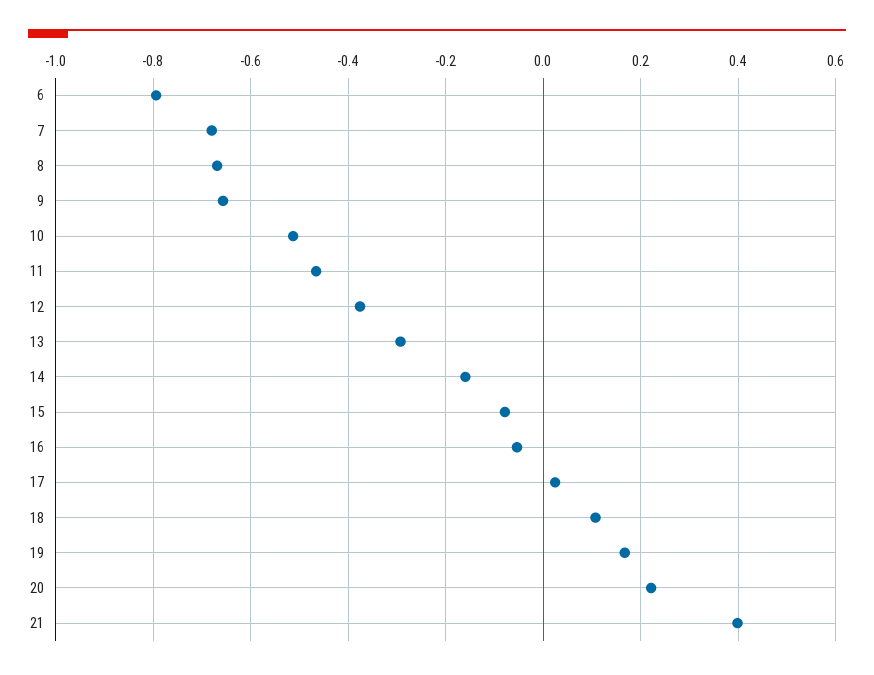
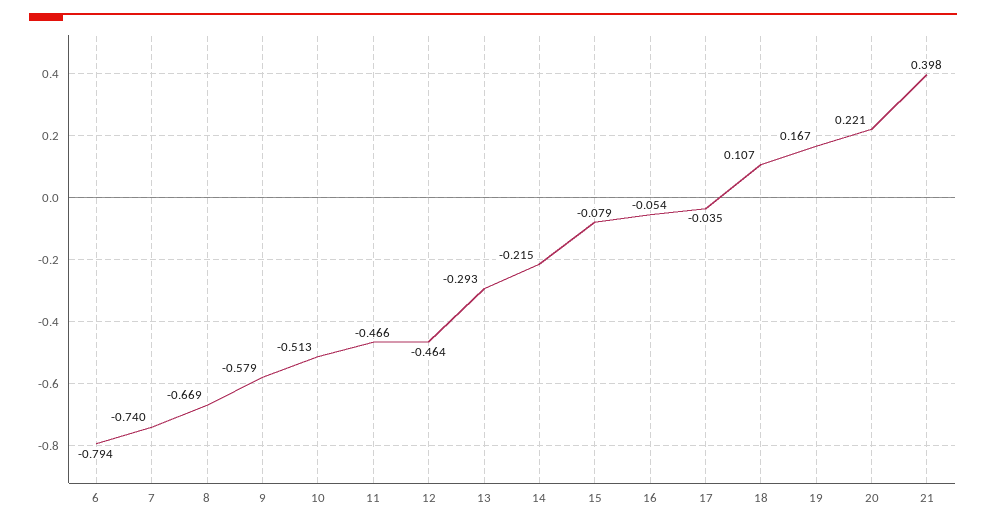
7: -0.68 -> -0.74
9: -0.66 -> -0.579
12: -0.38 -> -0.464
14: -0.16 -> -0.215
17: 0.02 -> -0.035

